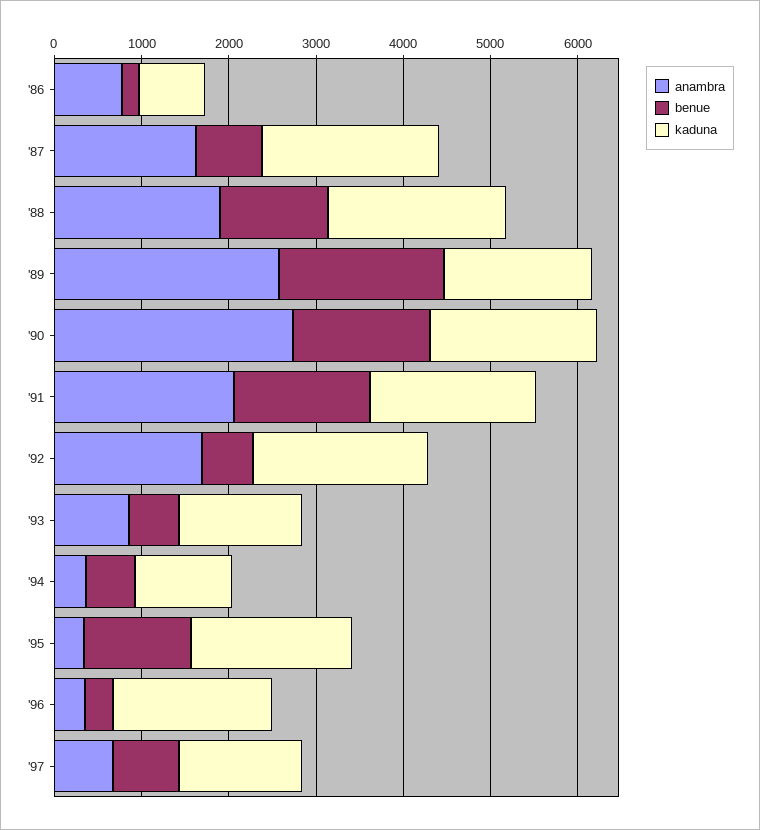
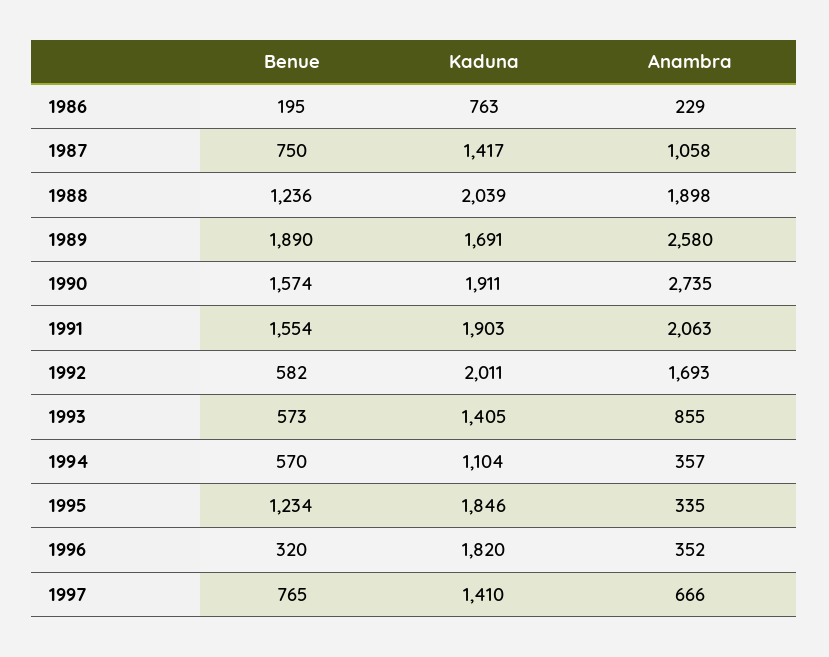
anambra, '86: 800 -> 229
anambra, '87: 1600 -> 1058
kaduna, '87: 2000 -> 1417

